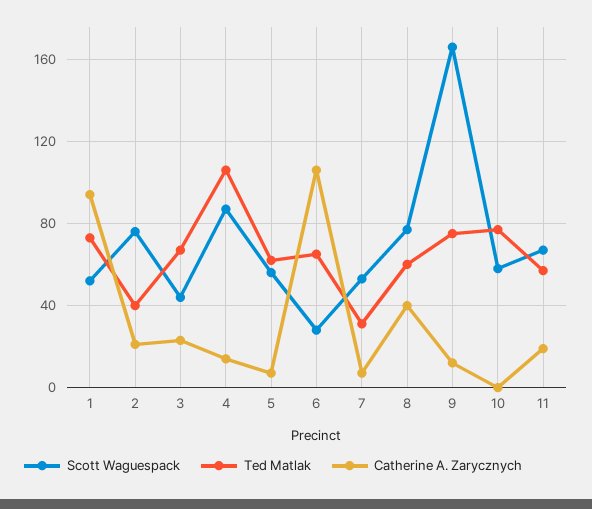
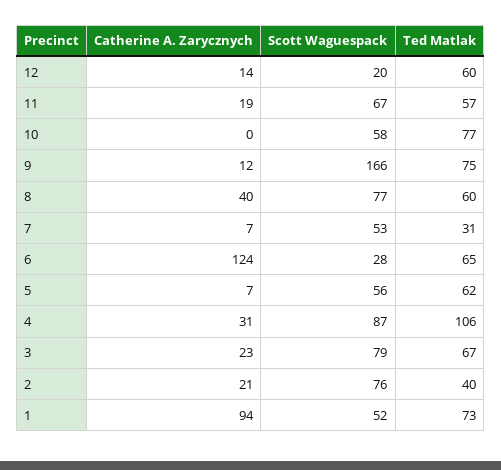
Scott Waguespack, 3: 45 -> 79
Catherine A. Zarycznych, 4: 15 -> 31
Catherine A. Zarycznych, 6: 105 -> 124
Catherine A. Zarycznych, 12: none -> 14
Scott Waguespack, 12: none -> 20
Ted Matlak, 12: none -> 60

